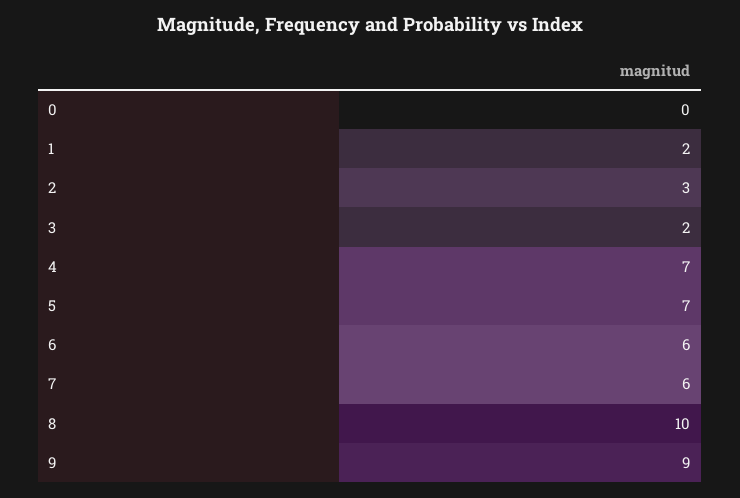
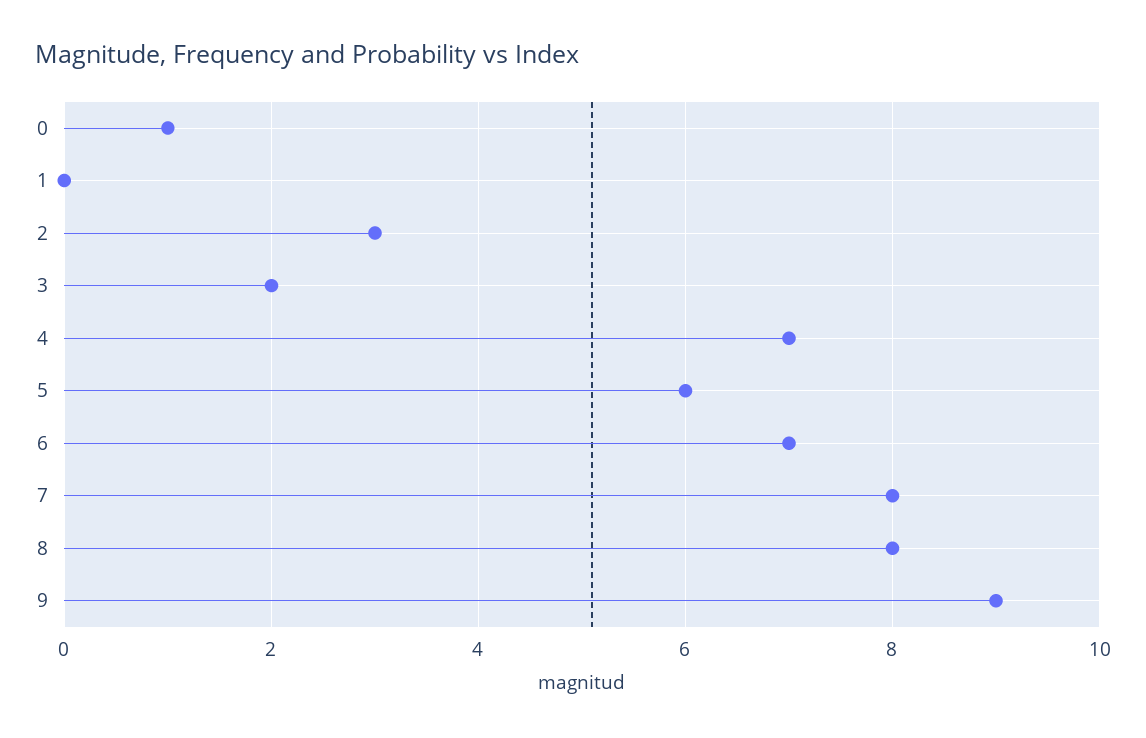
0: 0 -> 1
1: 2 -> 0
5: 7 -> 6
6: 6 -> 7
7: 6 -> 8
8: 10 -> 8

